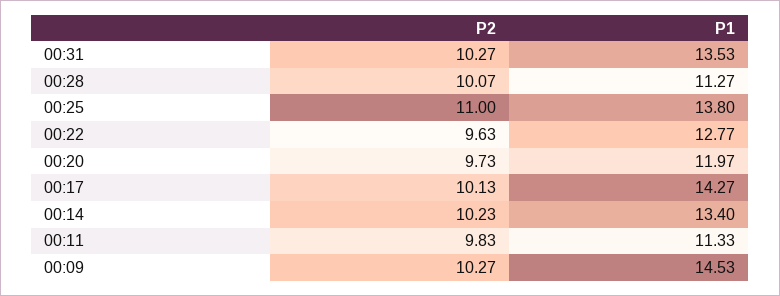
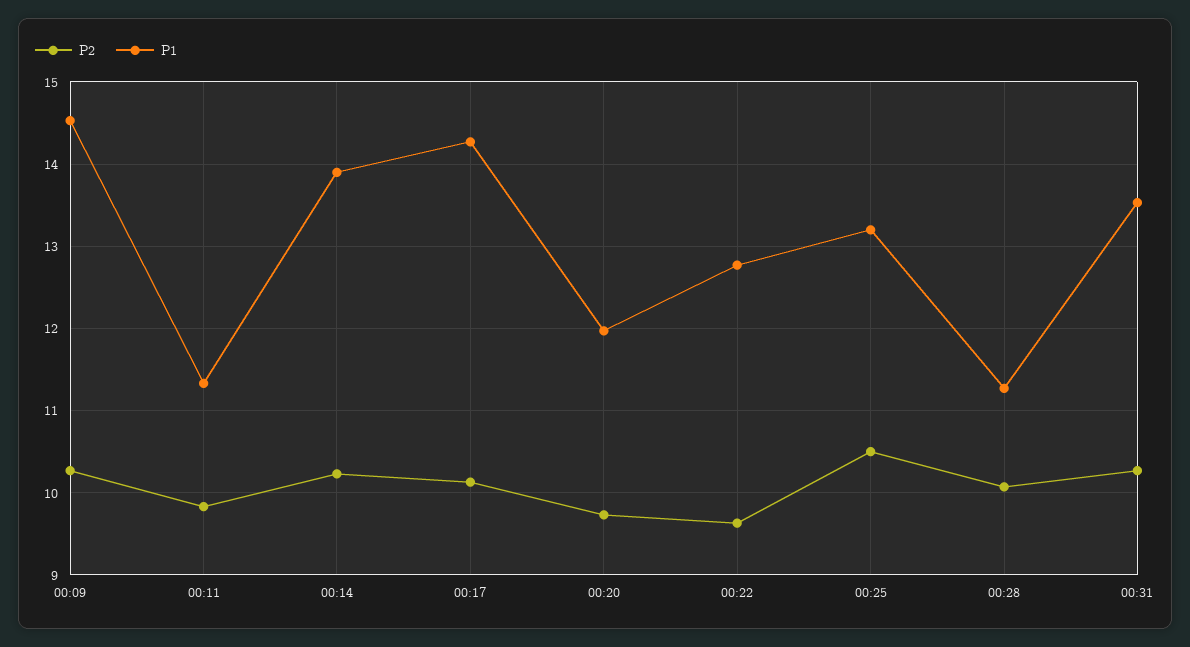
P2, 00:25: 11 -> 10.5
P1, 00:25: 13.8 -> 13.2
P1, 00:14: 13.4 -> 13.9

